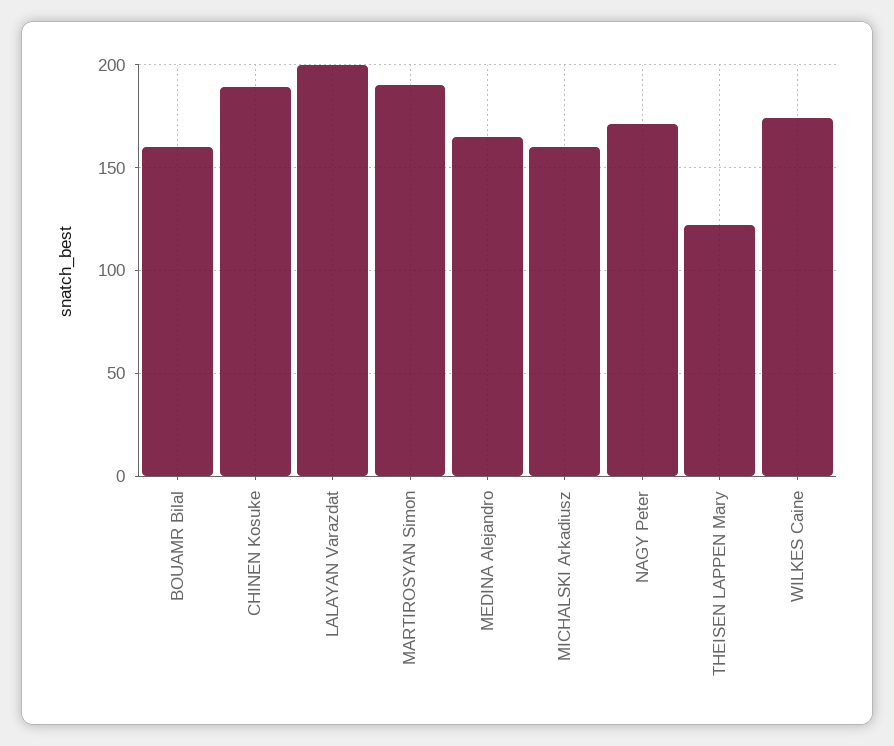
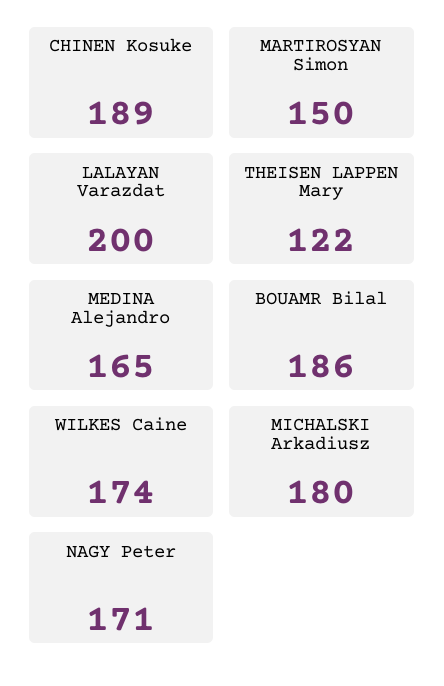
BOUAMR Bilal: 160 -> 186
MARTIROSYAN Simon: 190 -> 150
MICHALSKI Arkadiusz: 160 -> 180

